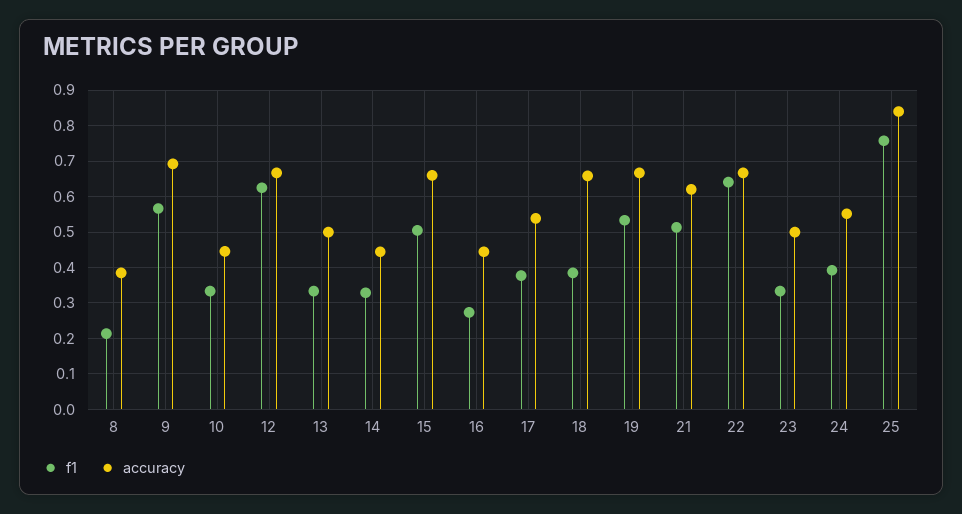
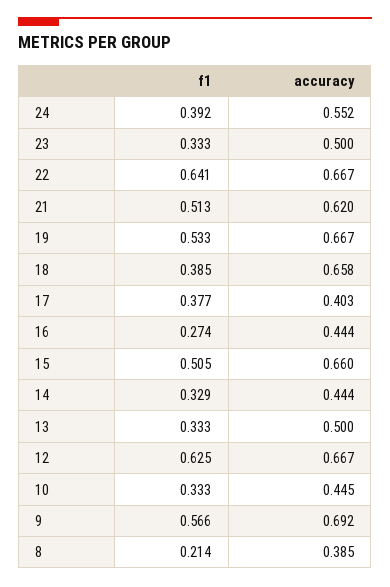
accuracy, 17: 0.54 -> 0.403
f1, 25: 0.76 -> none
accuracy, 25: 0.84 -> none

